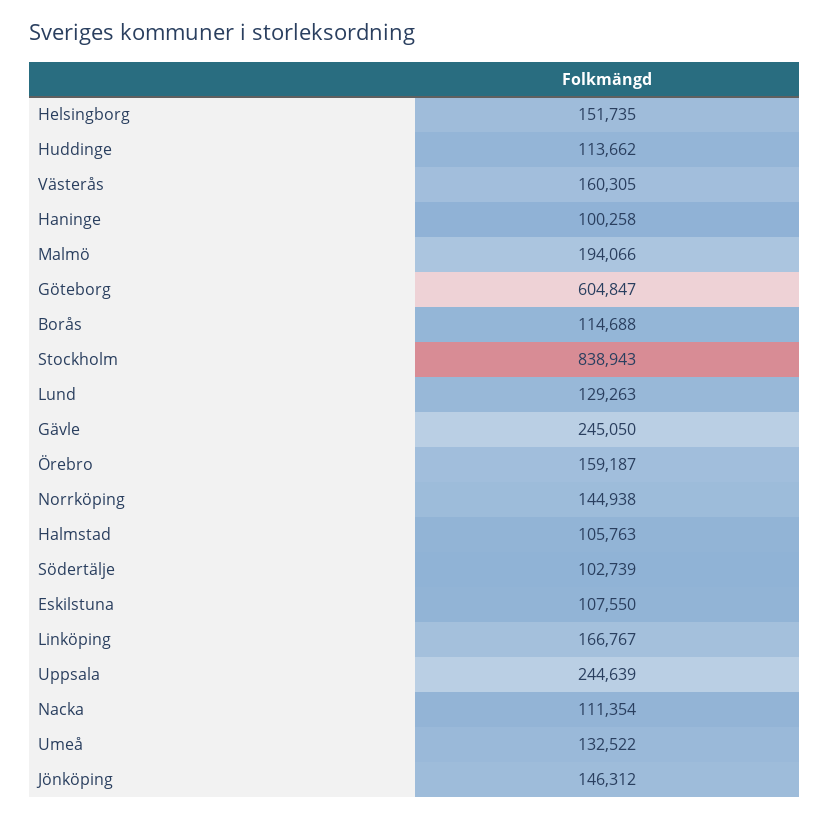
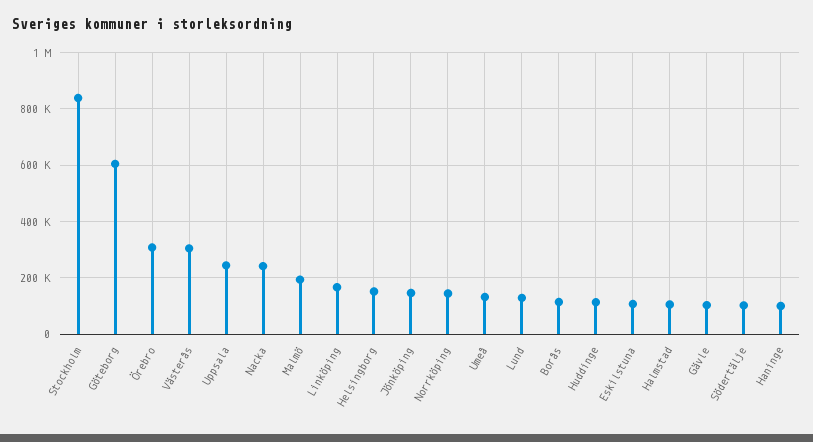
Västerås: 160305 -> 300000
Gävle: 245050 -> 100000
Örebro: 159187 -> 300000
Nacka: 111354 -> 250000

